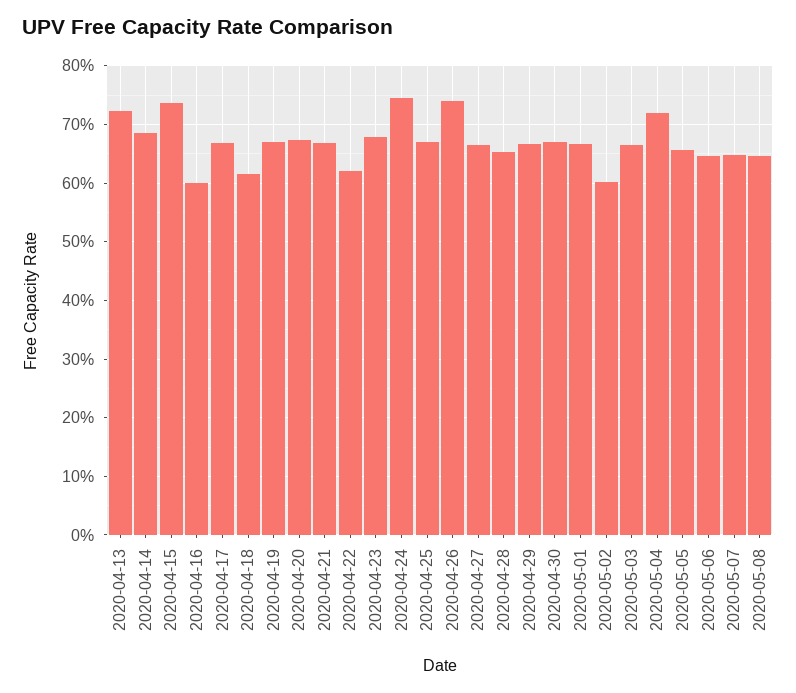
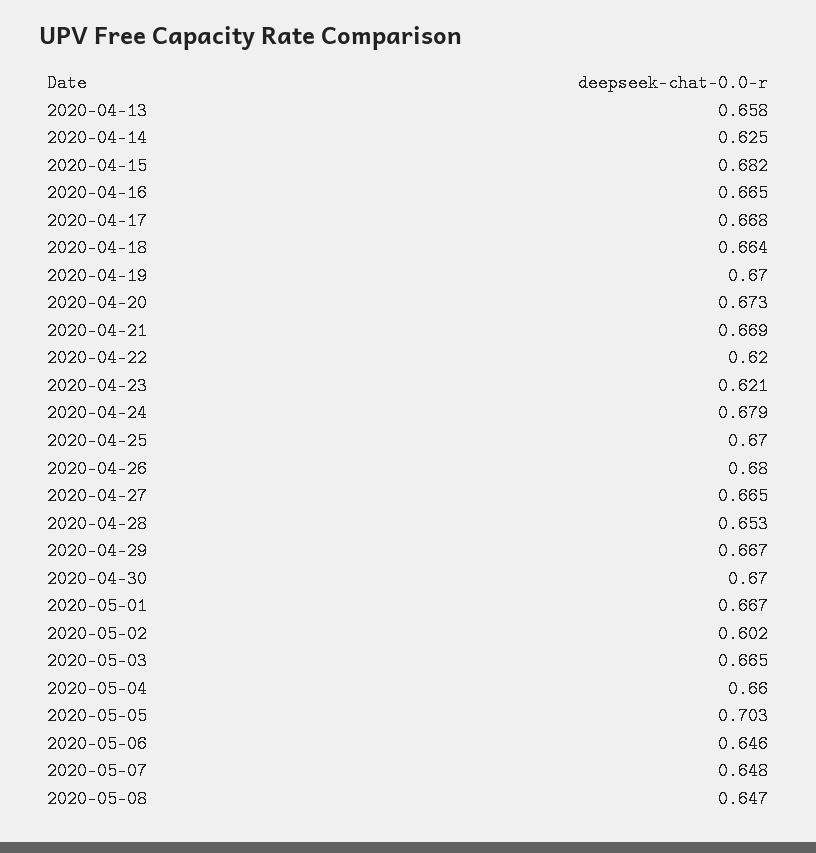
2020-04-13: 0.72 -> 0.658
2020-04-14: 0.68 -> 0.625
2020-04-15: 0.74 -> 0.682
2020-04-16: 0.6 -> 0.665
2020-04-18: 0.62 -> 0.664
2020-04-23: 0.68 -> 0.621
2020-04-24: 0.74 -> 0.679
2020-04-26: 0.74 -> 0.68
2020-05-04: 0.72 -> 0.66
2020-05-05: 0.66 -> 0.703

